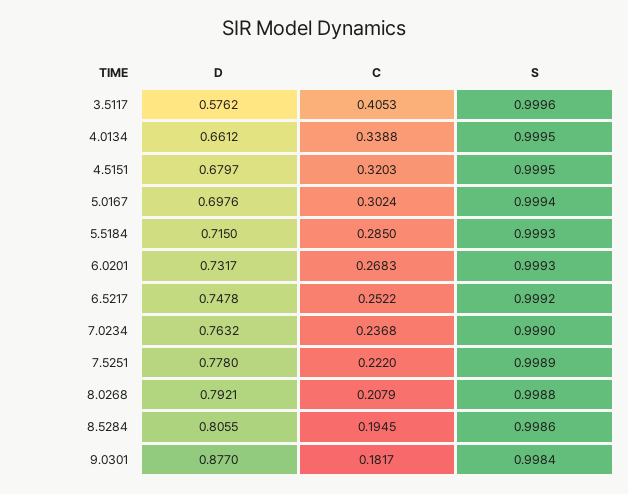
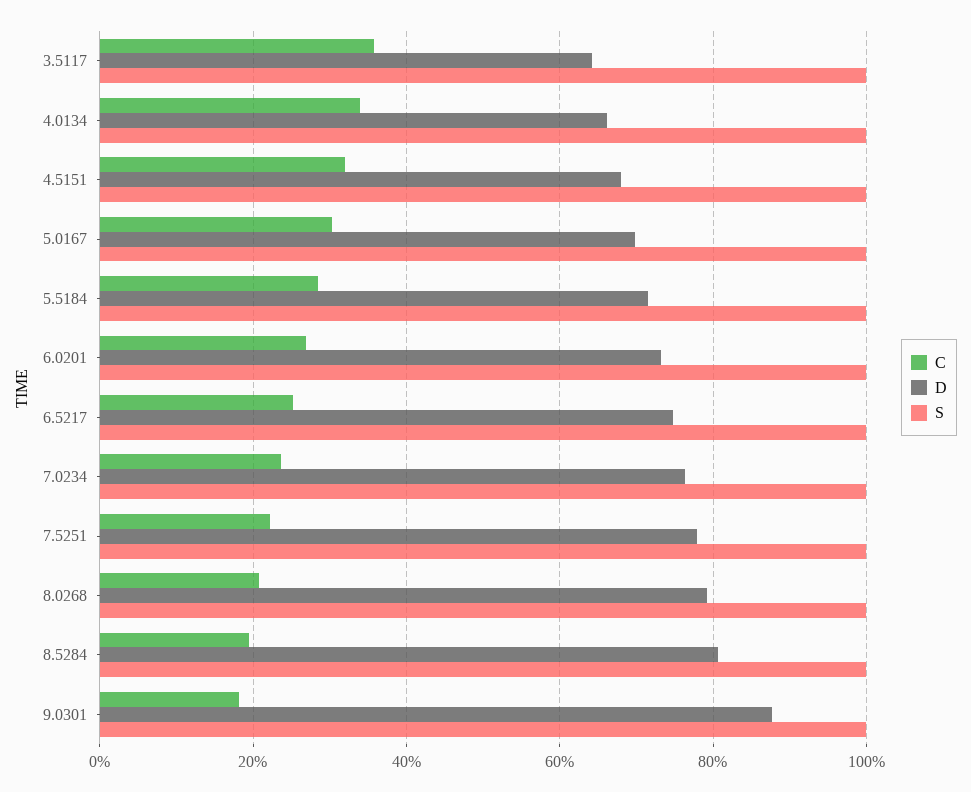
D, 3.5117: 0.5762 -> 0.64
C, 3.5117: 0.4053 -> 0.36

